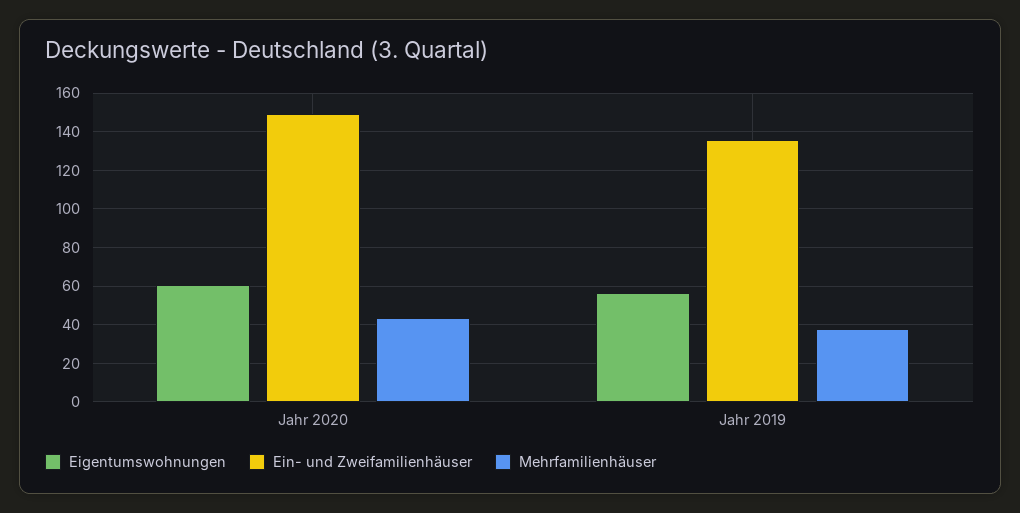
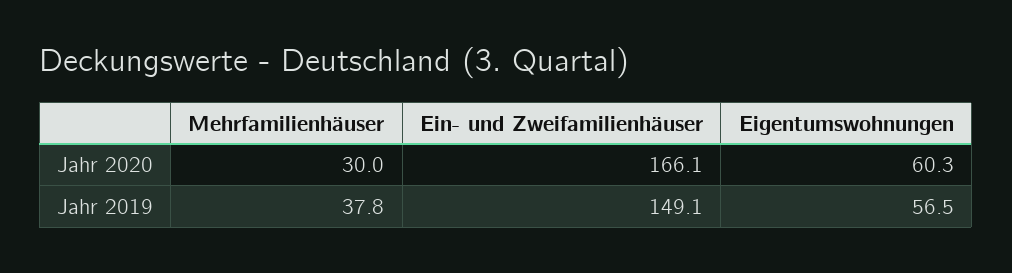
Ein- und Zweifamilienhäuser, Jahr 2020: 150 -> 166.1
Mehrfamilienhäuser, Jahr 2020: 45 -> 30
Ein- und Zweifamilienhäuser, Jahr 2019: 135 -> 149.1

